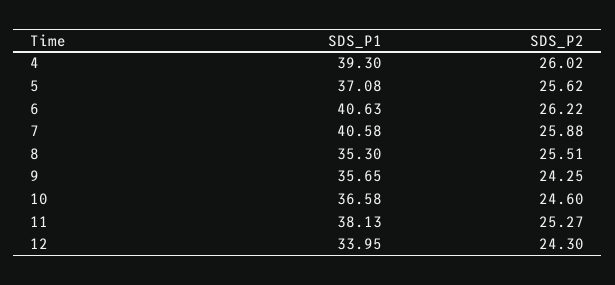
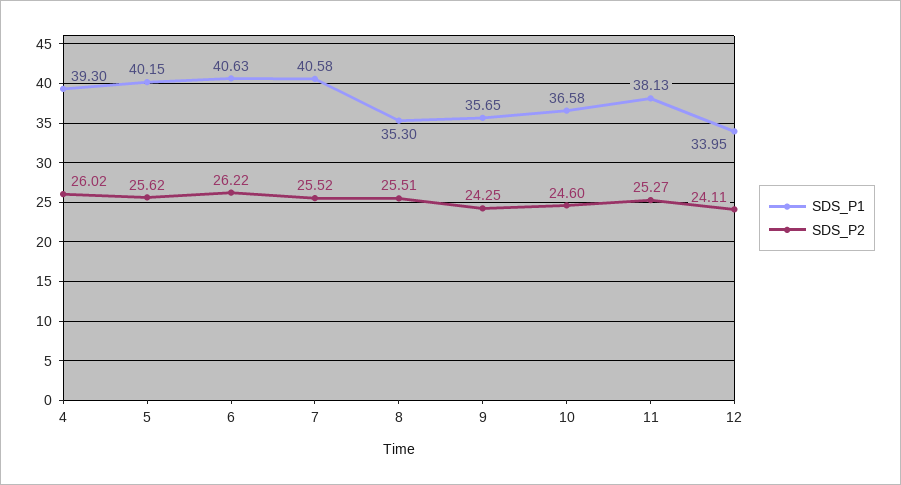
SDS_P1, 5: 37.08 -> 40.15
SDS_P2, 7: 25.88 -> 25.52
SDS_P2, 12: 24.3 -> 24.11

